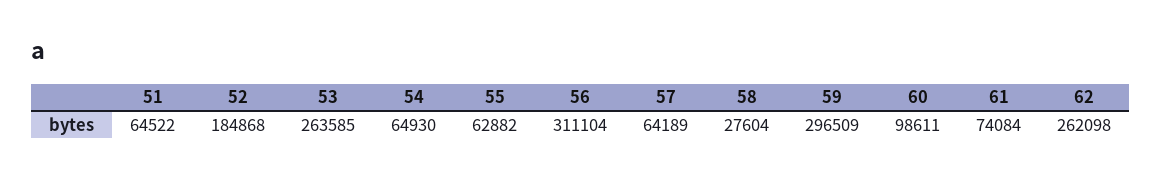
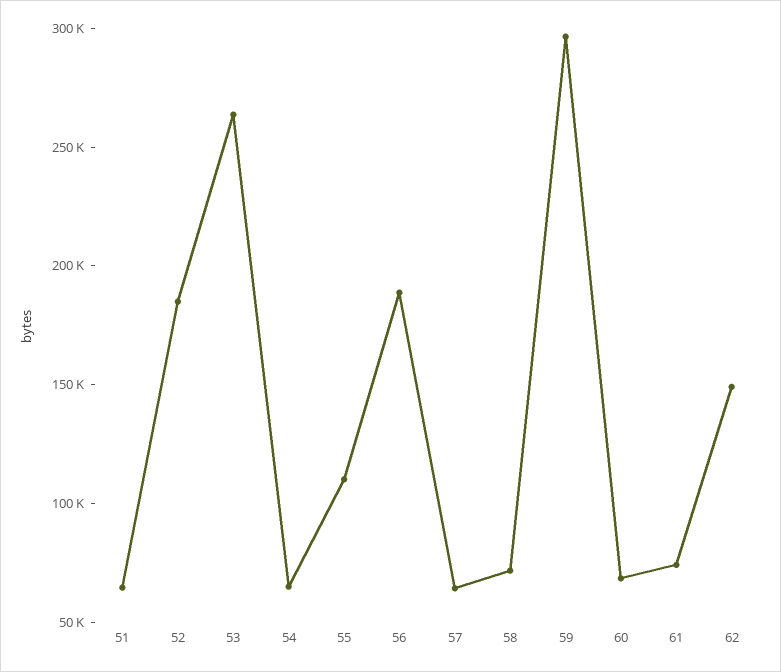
55: 62882 -> 110000
56: 311104 -> 190000
58: 27604 -> 70000
60: 98611 -> 70000
62: 262098 -> 150000

